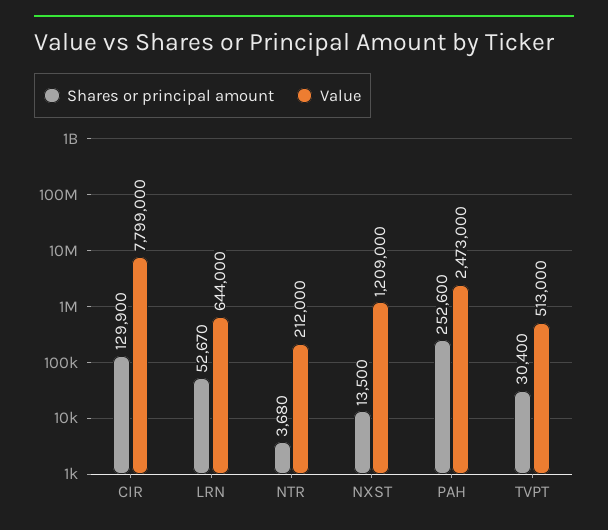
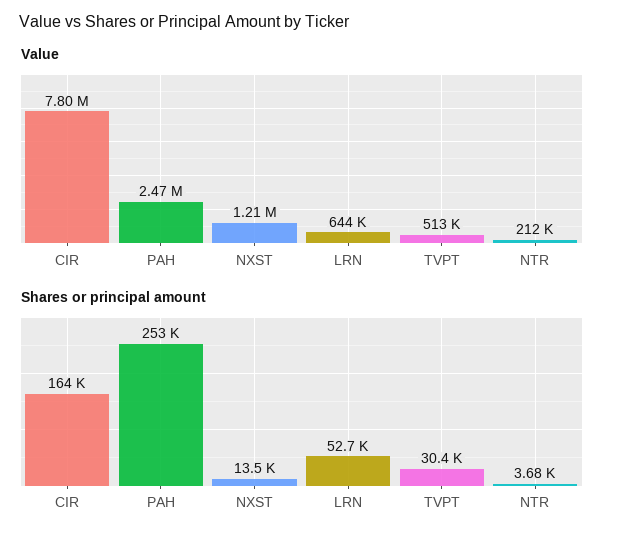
Shares or principal amount, CIR: 129900 -> 164000

